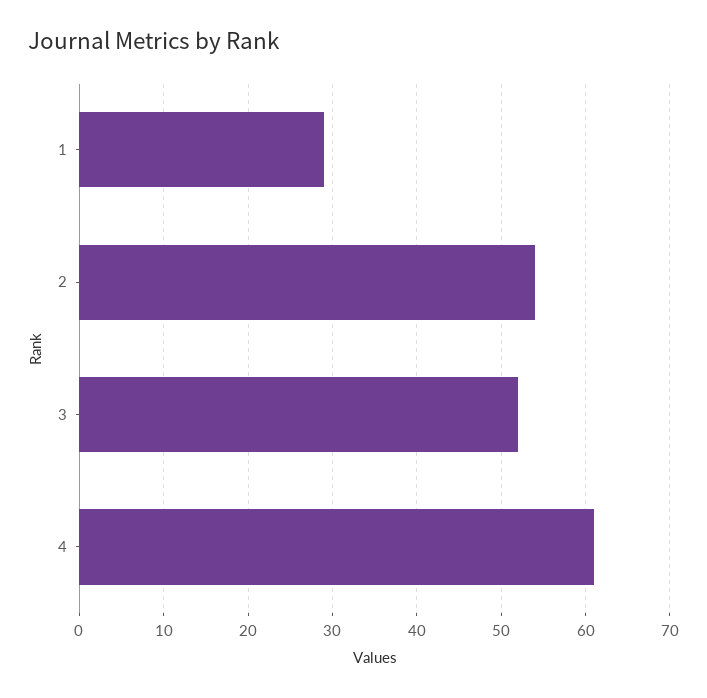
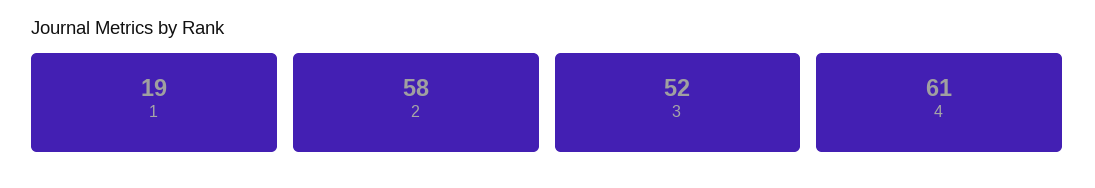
1: 29 -> 19
2: 54 -> 58

